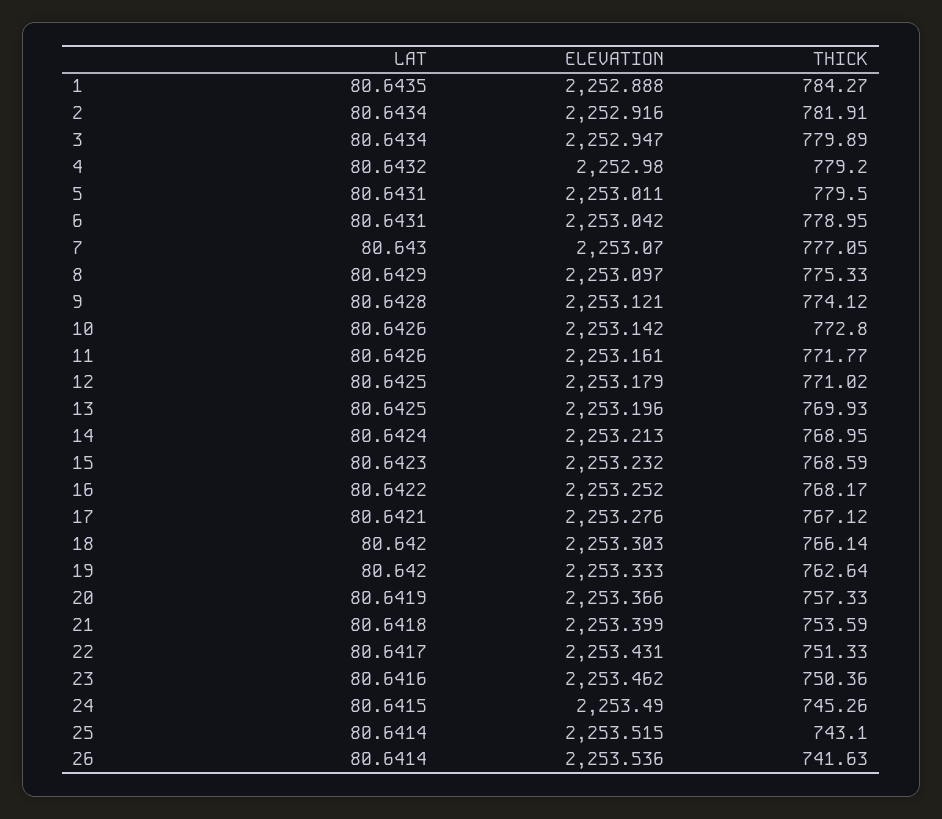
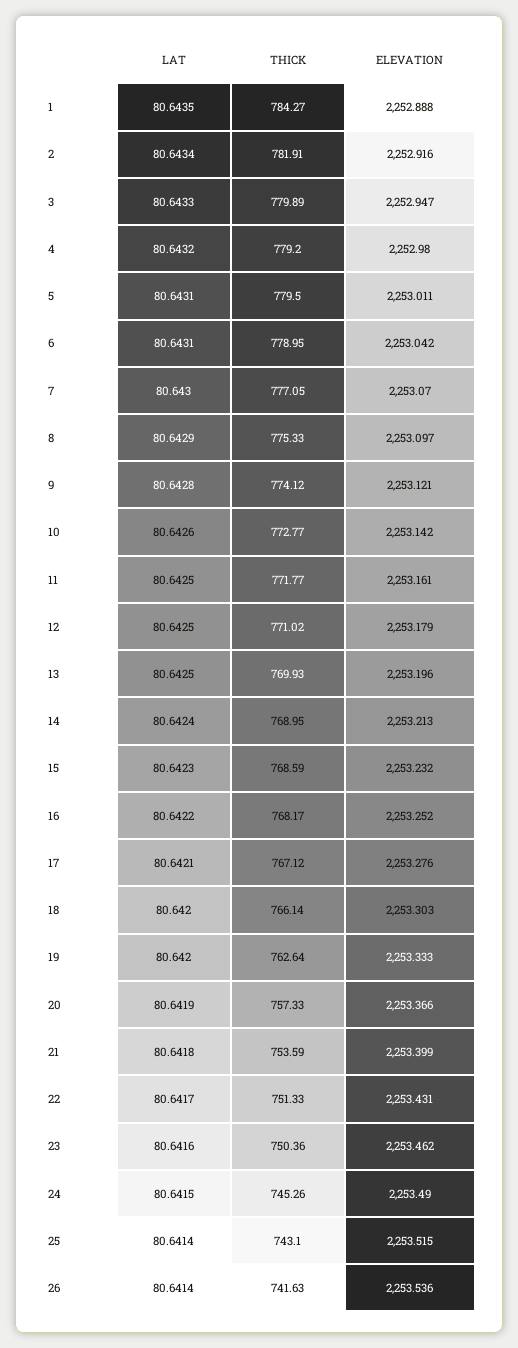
LAT, 3: 80.6434 -> 80.6433
THICK, 10: 772.8 -> 772.77
LAT, 11: 80.6426 -> 80.6425

